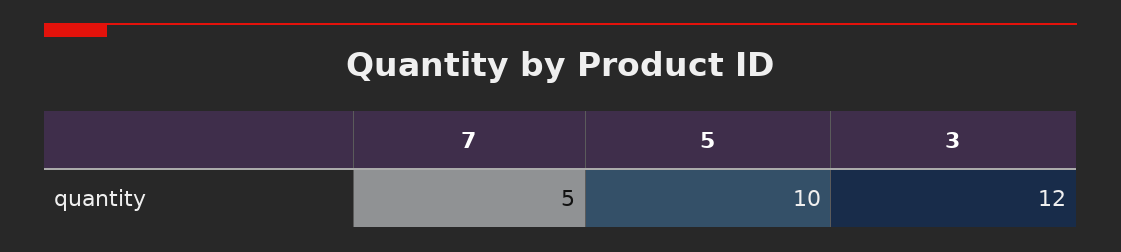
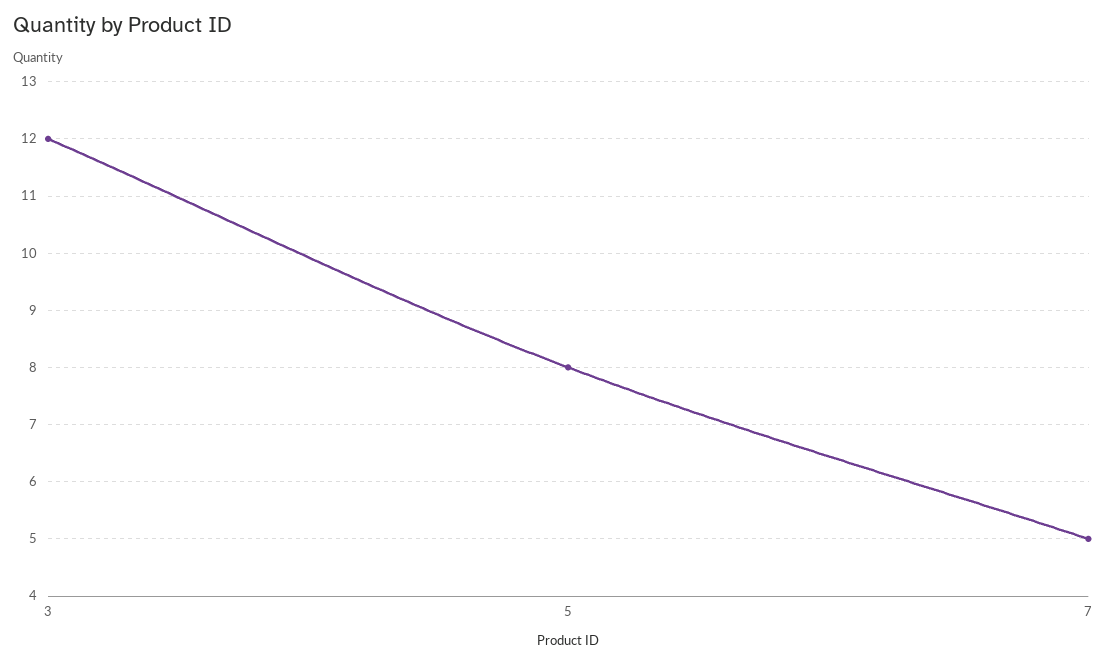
5: 10 -> 8

